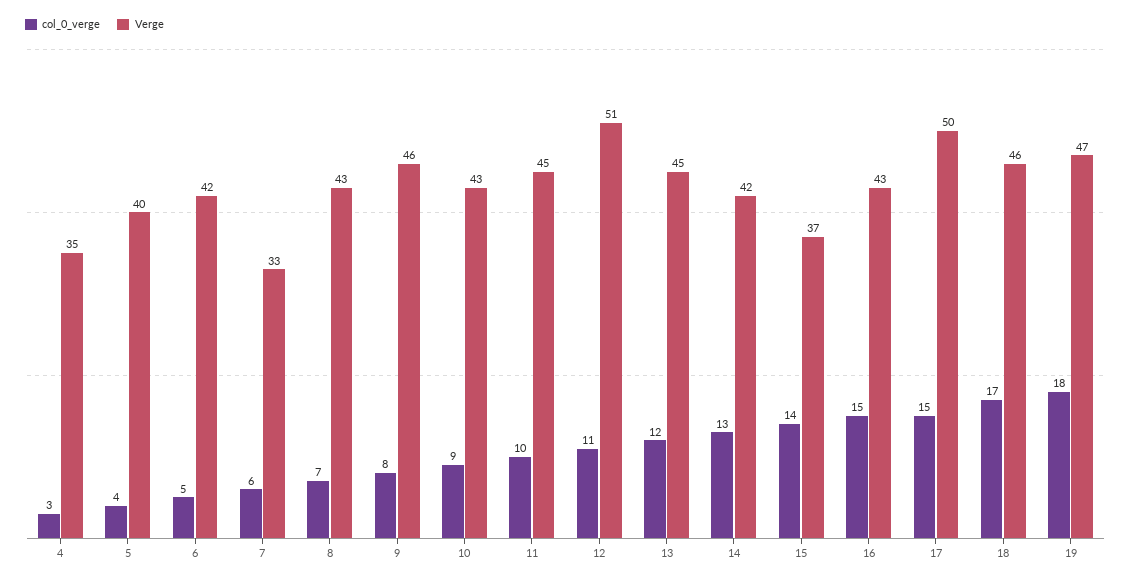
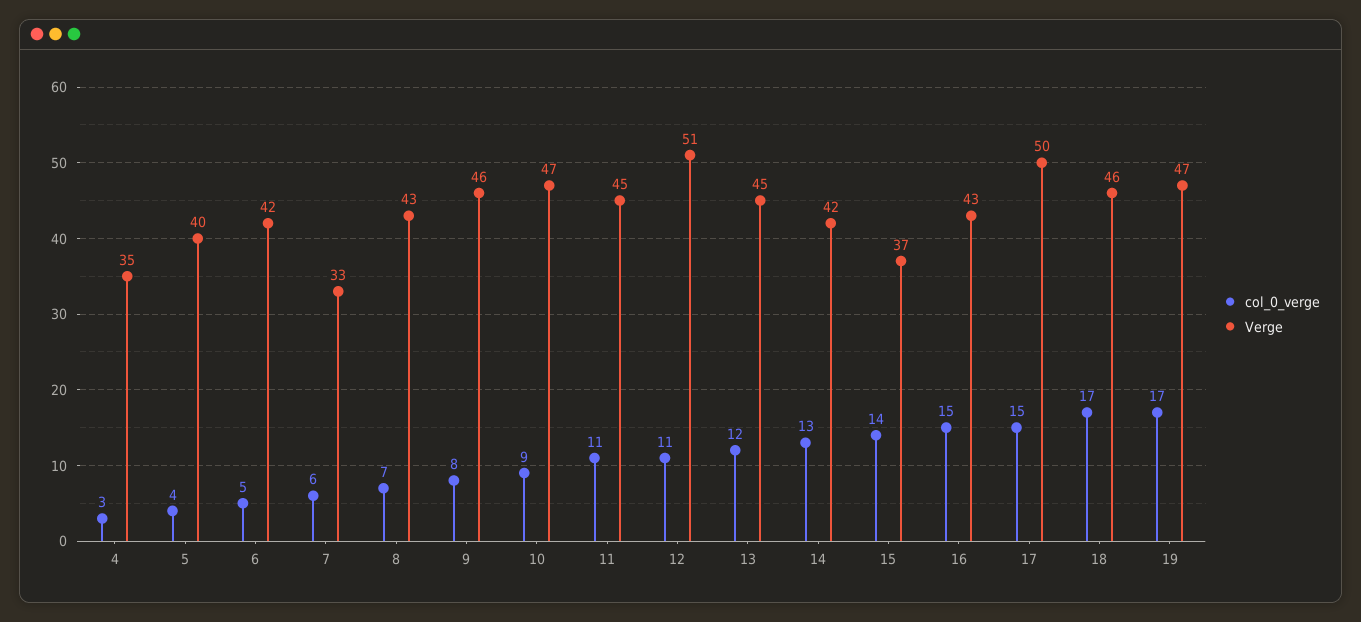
Verge, 10: 43 -> 47
col_0_verge, 11: 10 -> 11
col_0_verge, 19: 18 -> 17

